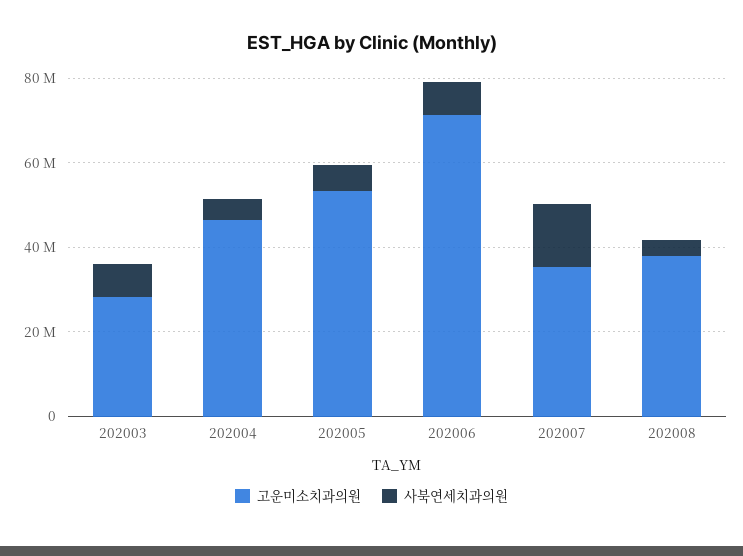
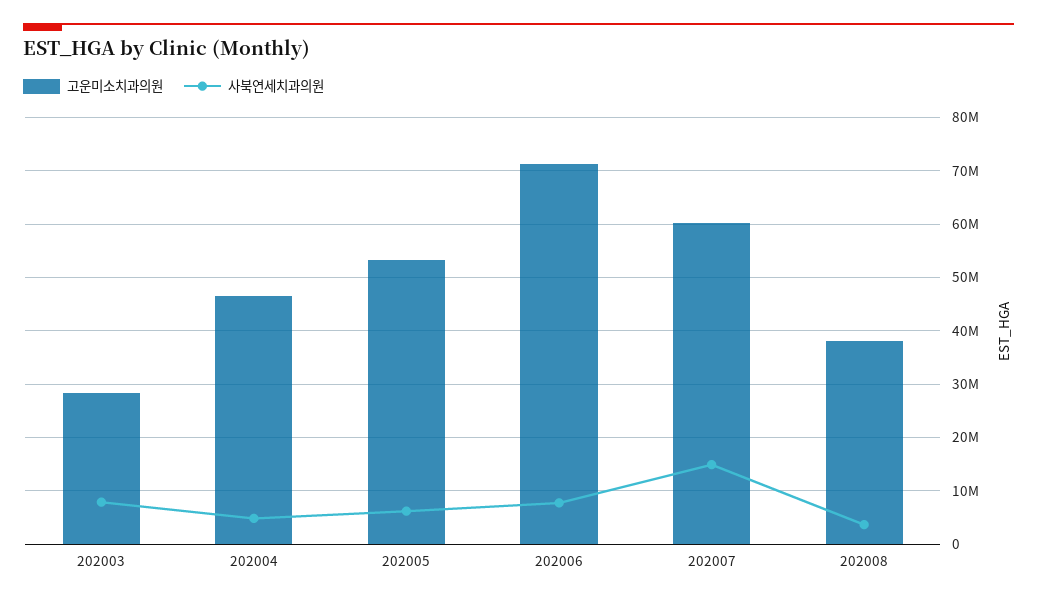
고운미소치과의원, 202007: 35000000 -> 60000000

